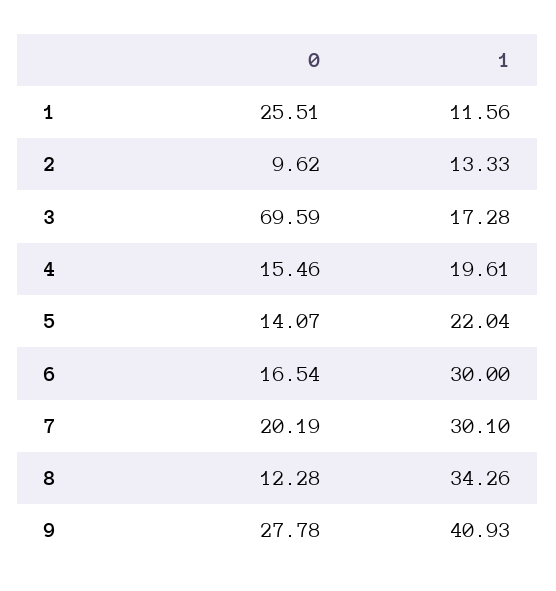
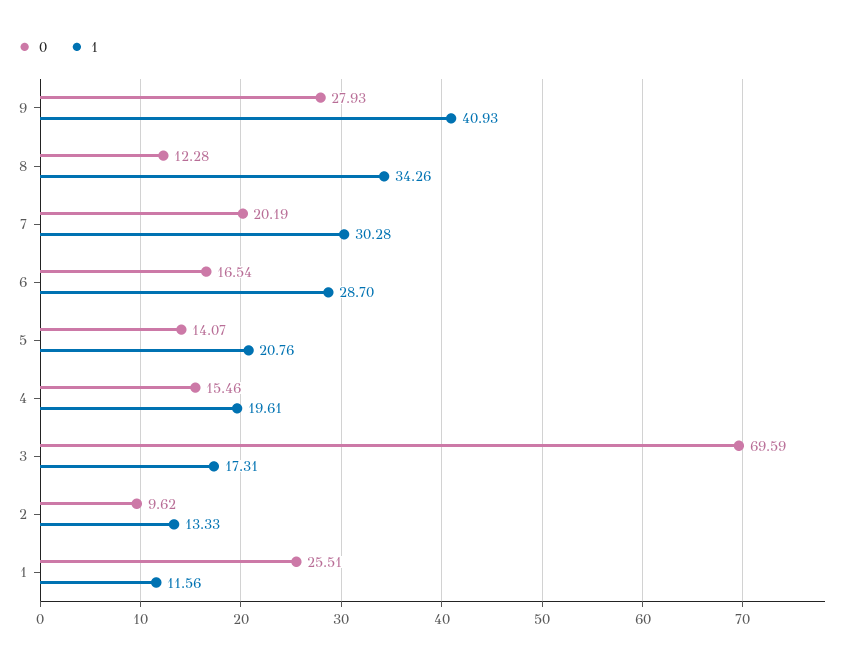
1, 3: 17.28 -> 17.31
1, 5: 22.04 -> 20.76
1, 6: 30 -> 28.7
1, 7: 30.1 -> 30.28
0, 9: 27.78 -> 27.93

